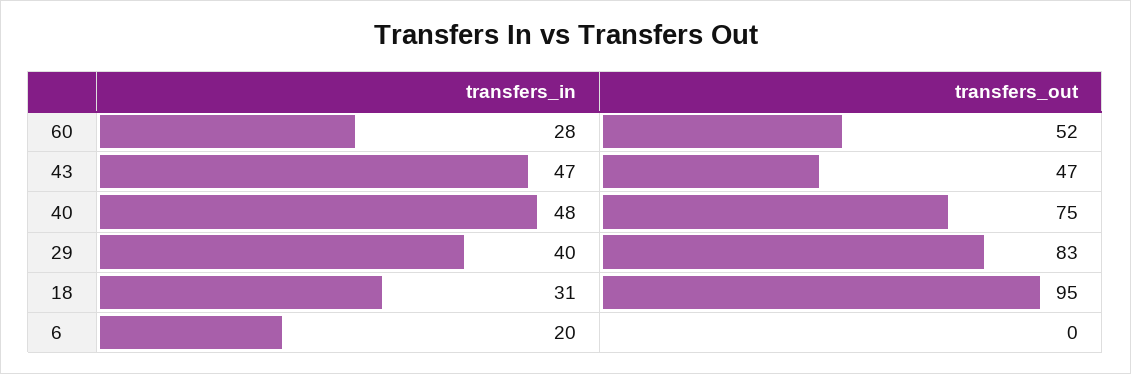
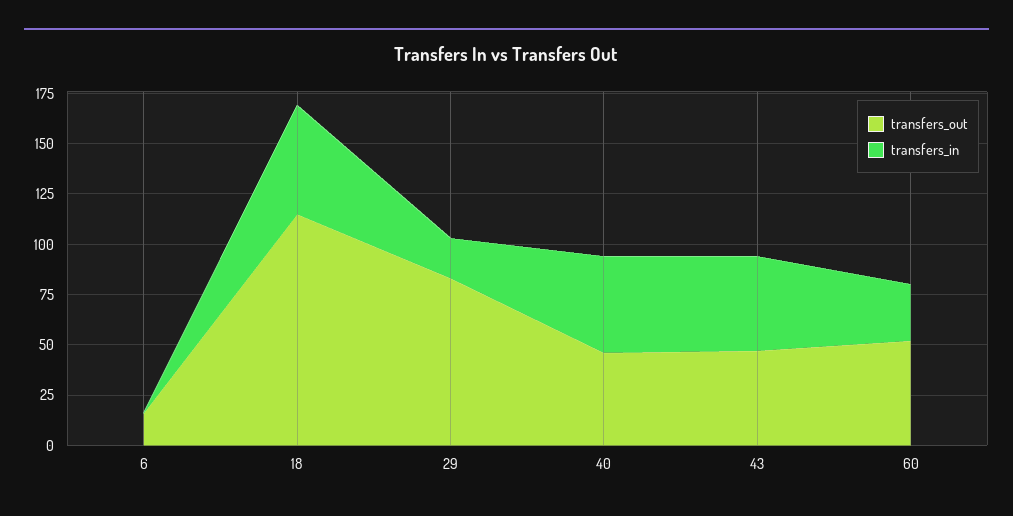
transfers_out, 40: 75 -> 45
transfers_in, 29: 40 -> 20
transfers_in, 18: 31 -> 55
transfers_out, 18: 95 -> 115
transfers_in, 6: 20 -> 0
transfers_out, 6: 0 -> 15

